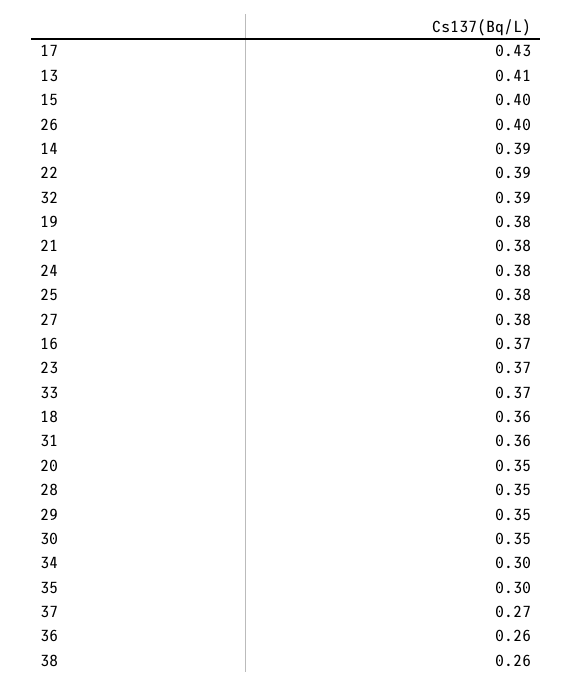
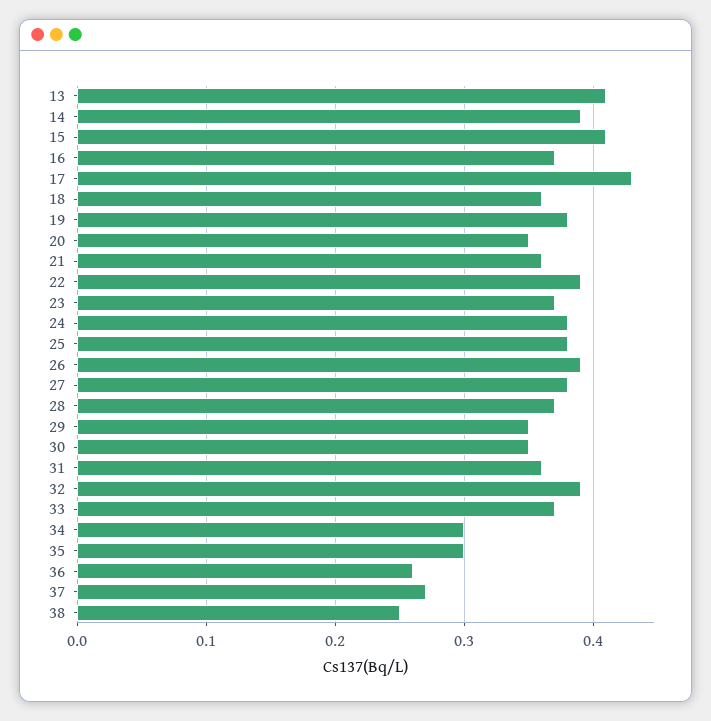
15: 0.4 -> 0.41
26: 0.4 -> 0.39
21: 0.38 -> 0.36
28: 0.35 -> 0.37
38: 0.26 -> 0.25

